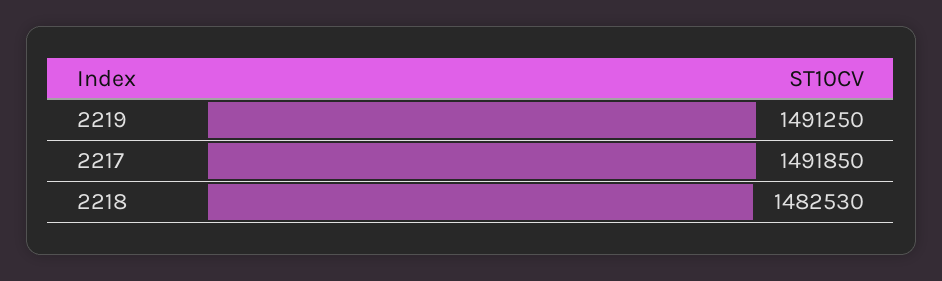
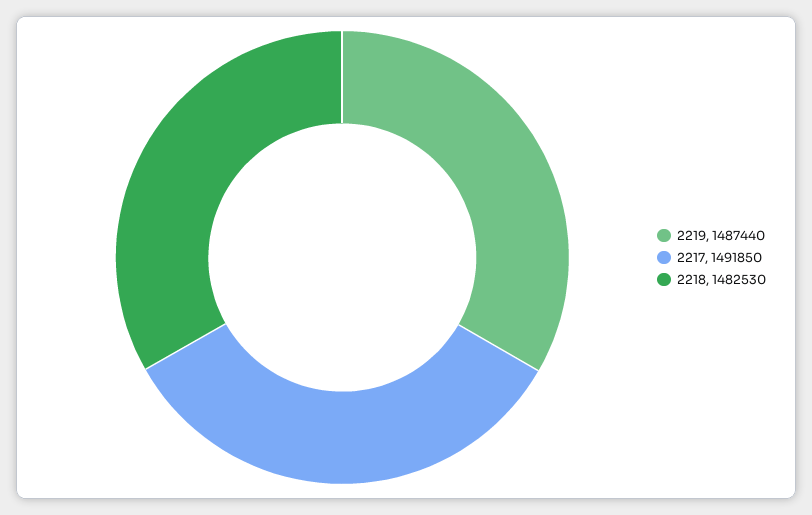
2219: 1491250 -> 1487440

